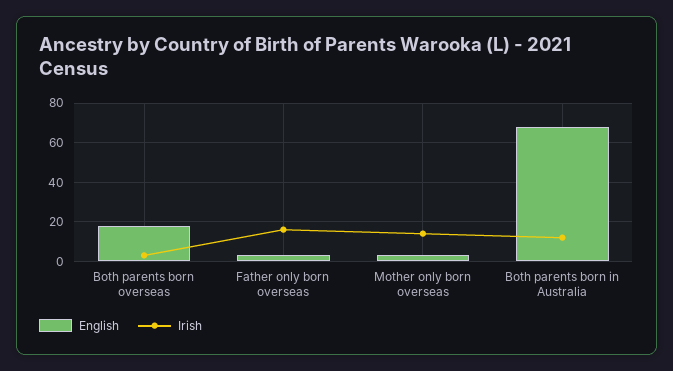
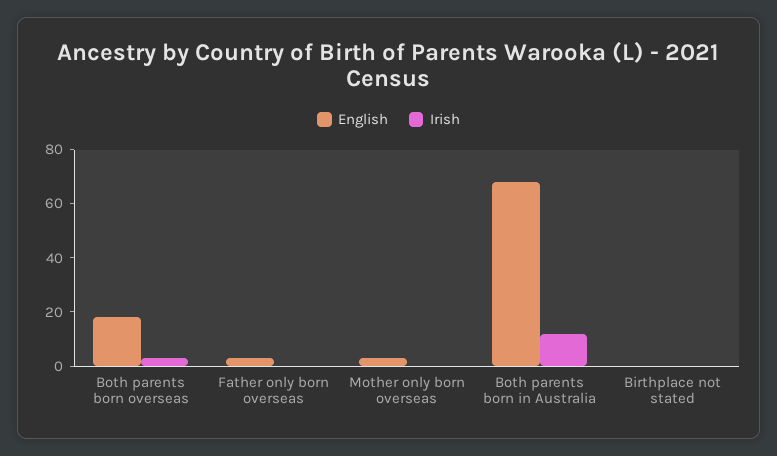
Irish, Father only born overseas: 15 -> 0
Irish, Mother only born overseas: 15 -> 0
English, Birthplace not stated: none -> 0
Irish, Birthplace not stated: none -> 0

